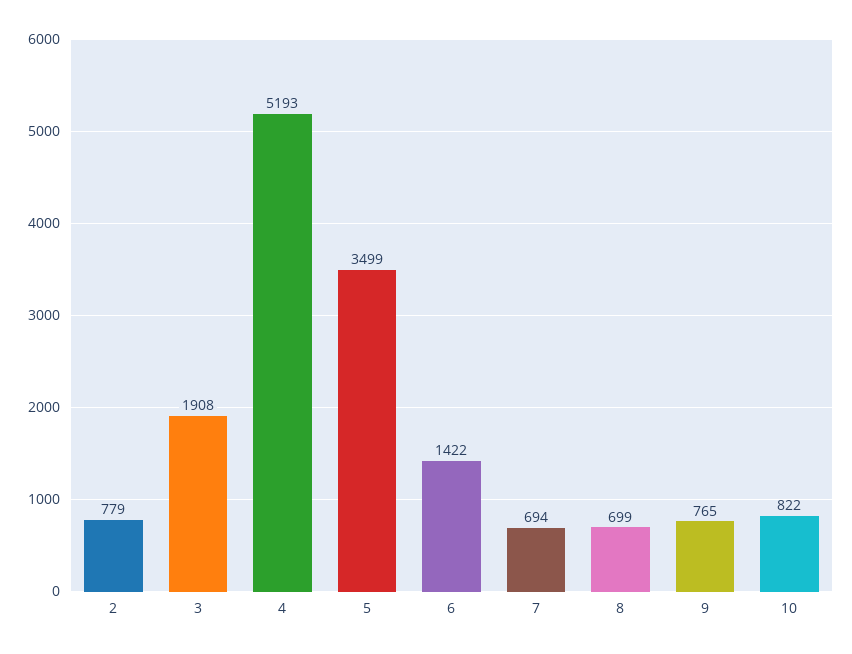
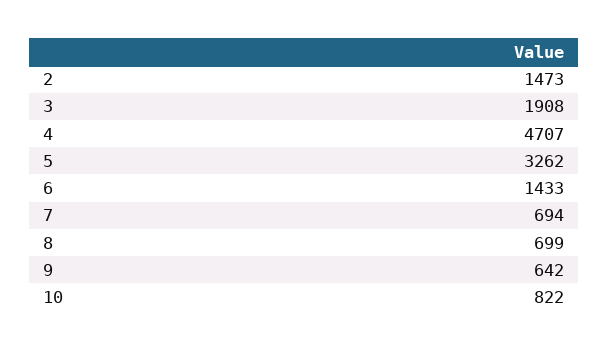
2: 779 -> 1473
4: 5193 -> 4707
5: 3499 -> 3262
6: 1422 -> 1433
9: 765 -> 642

